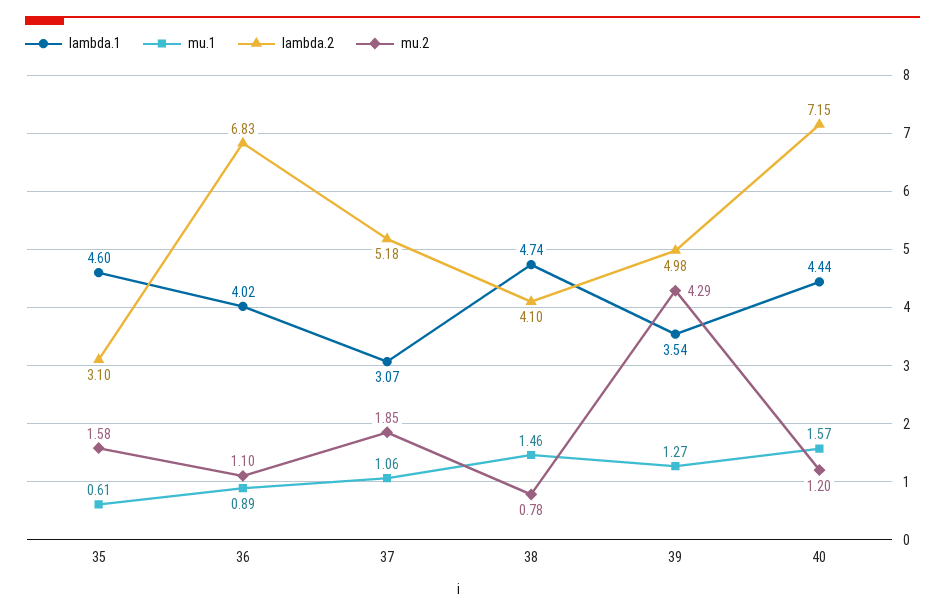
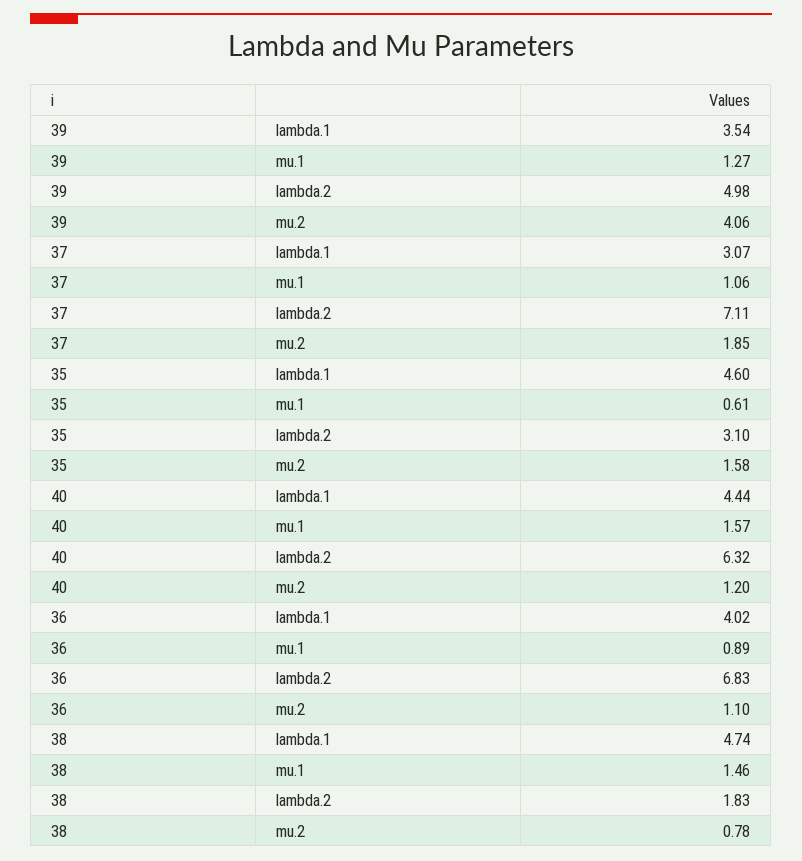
lambda.2, 37: 5.18 -> 7.11
lambda.2, 38: 4.1 -> 1.83
mu.2, 39: 4.29 -> 4.06
lambda.2, 40: 7.15 -> 6.32

